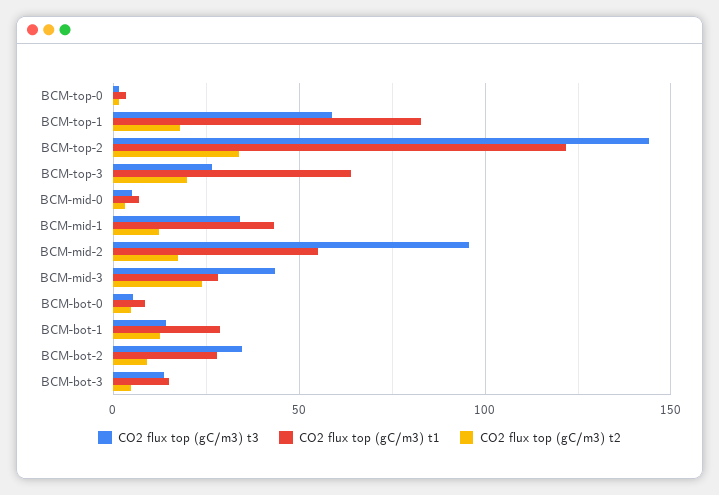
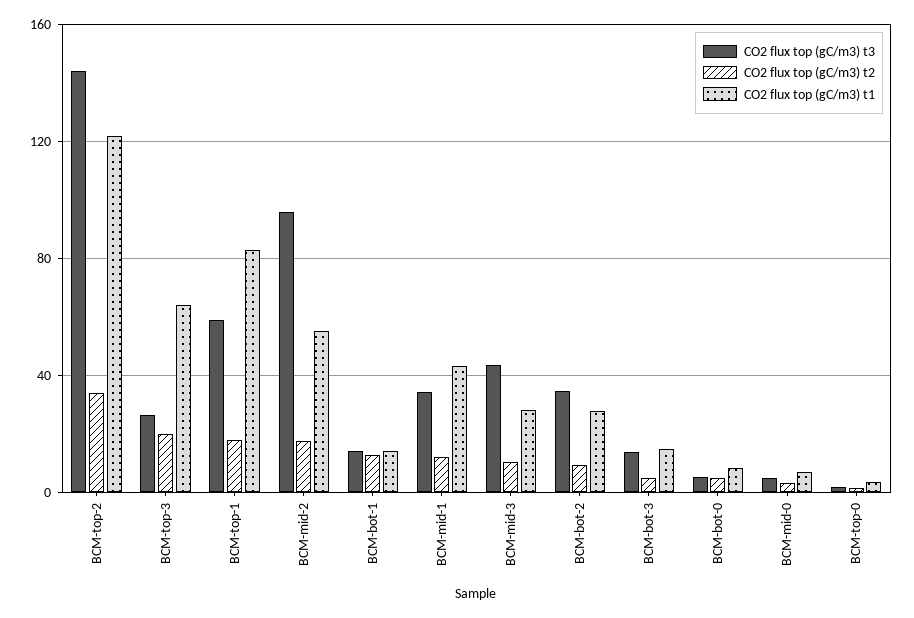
CO2 flux top (gC/m3) t2, BCM-mid-3: 25 -> 10
CO2 flux top (gC/m3) t1, BCM-bot-1: 30 -> 15

